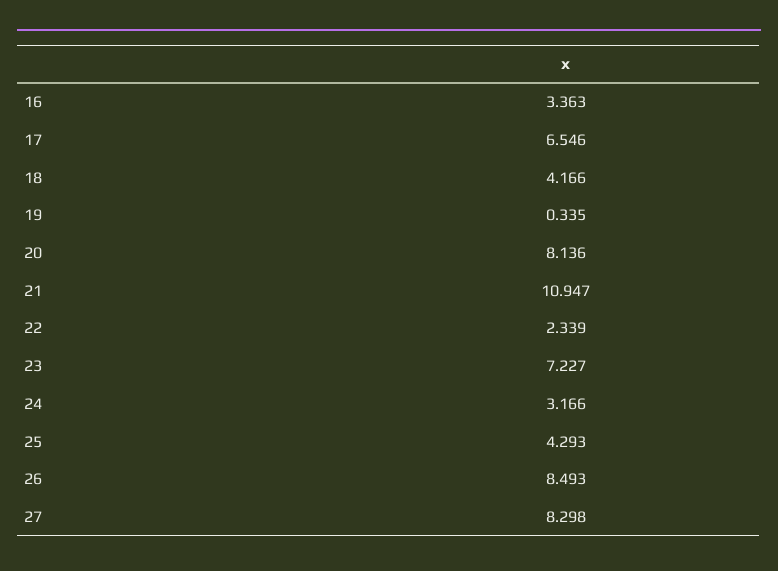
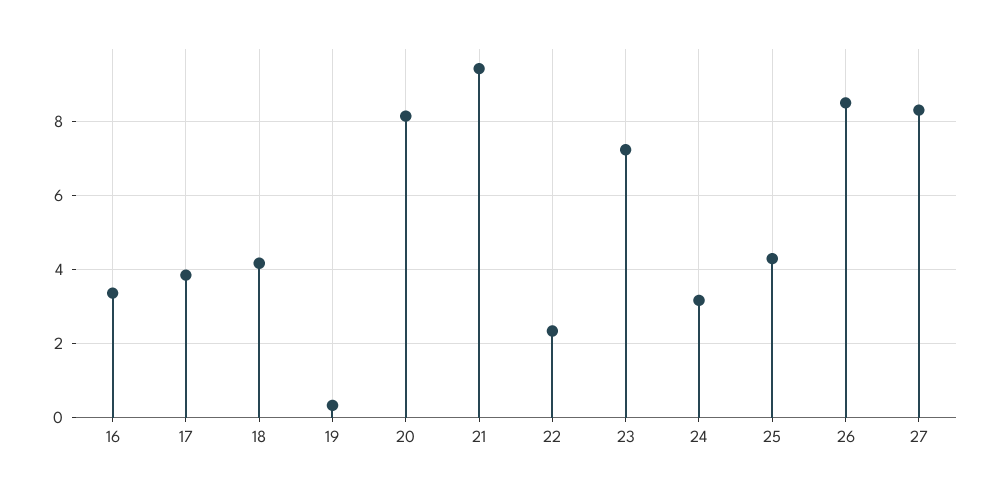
17: 6.546 -> 3.8
21: 10.947 -> 9.4

